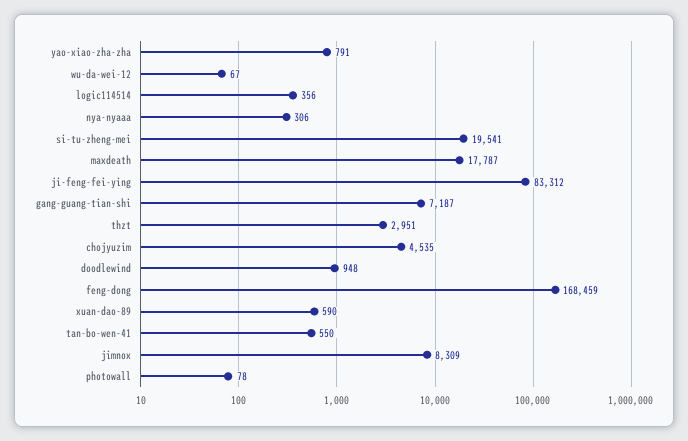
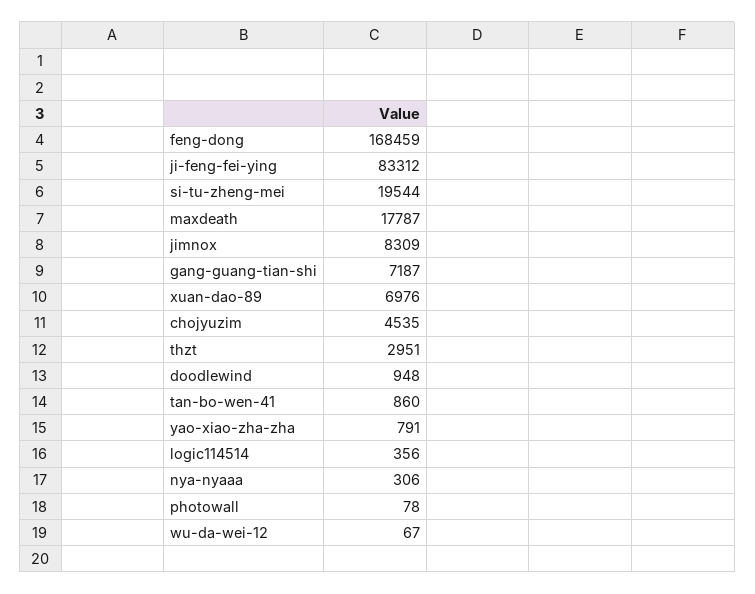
si-tu-zheng-mei: 19541 -> 19544
xuan-dao-89: 590 -> 6976
tan-bo-wen-41: 550 -> 860

